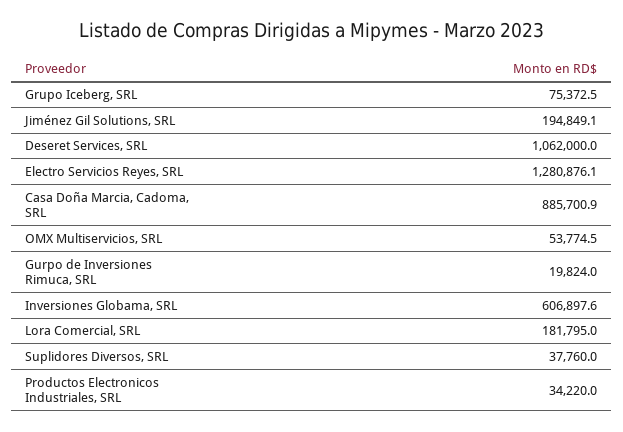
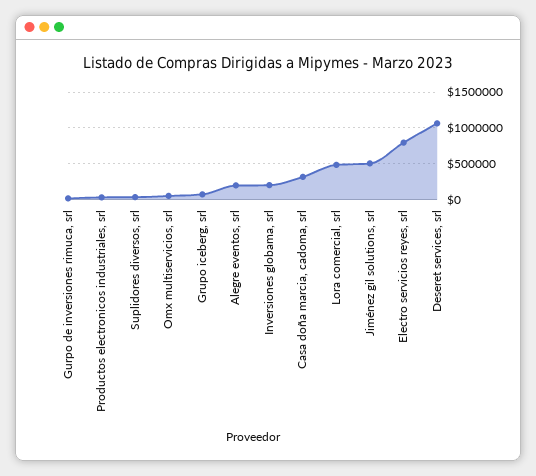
Jiménez Gil Solutions, SRL: 194849.1 -> 500000
Electro Servicios Reyes, SRL: 1280876.1 -> 800000
Casa Doña Marcia, Cadoma, SRL: 885700.9 -> 300000
Inversiones Globama, SRL: 606897.6 -> 200000
Lora Comercial, SRL: 181795 -> 500000
Alegre eventos, srl: none -> 200000

